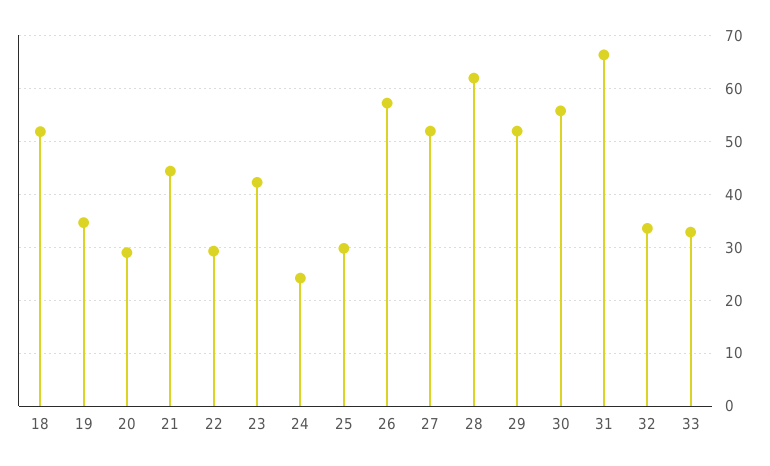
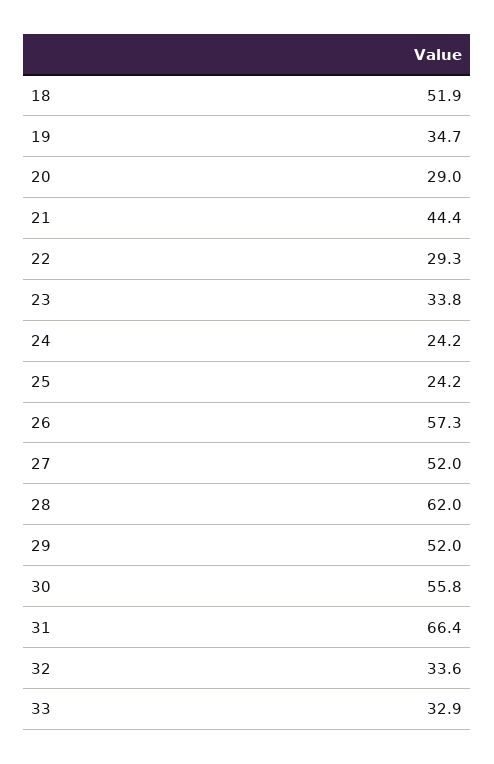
23: 42 -> 33.8
25: 30 -> 24.2

